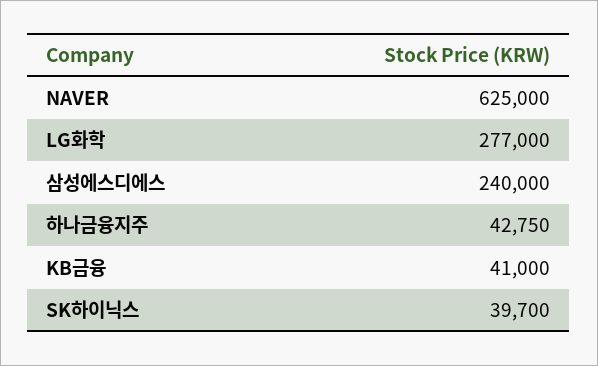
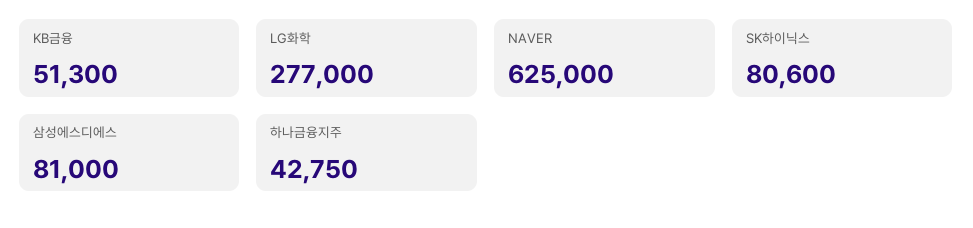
삼성에스디에스: 240000 -> 81000
KB금융: 41000 -> 51300
SK하이닉스: 39700 -> 80600

